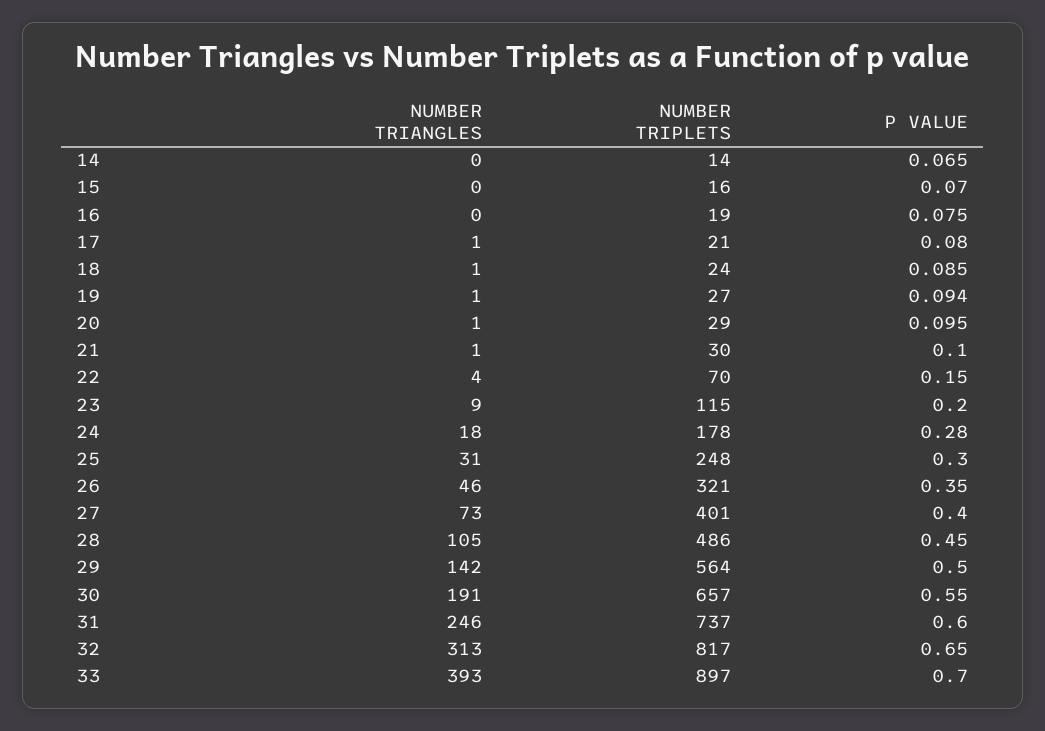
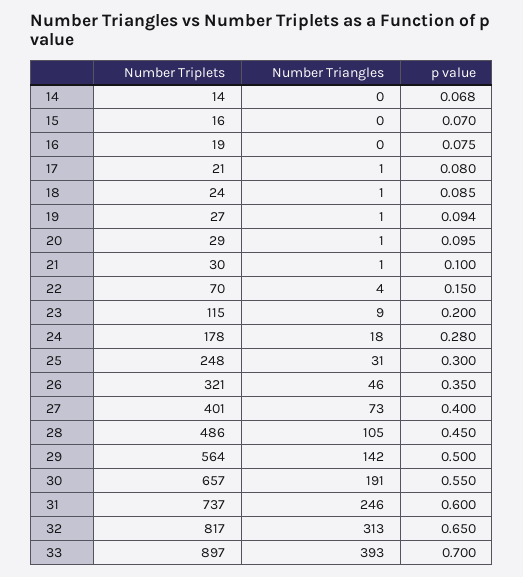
P VALUE, 14: 0.065 -> 0.068

